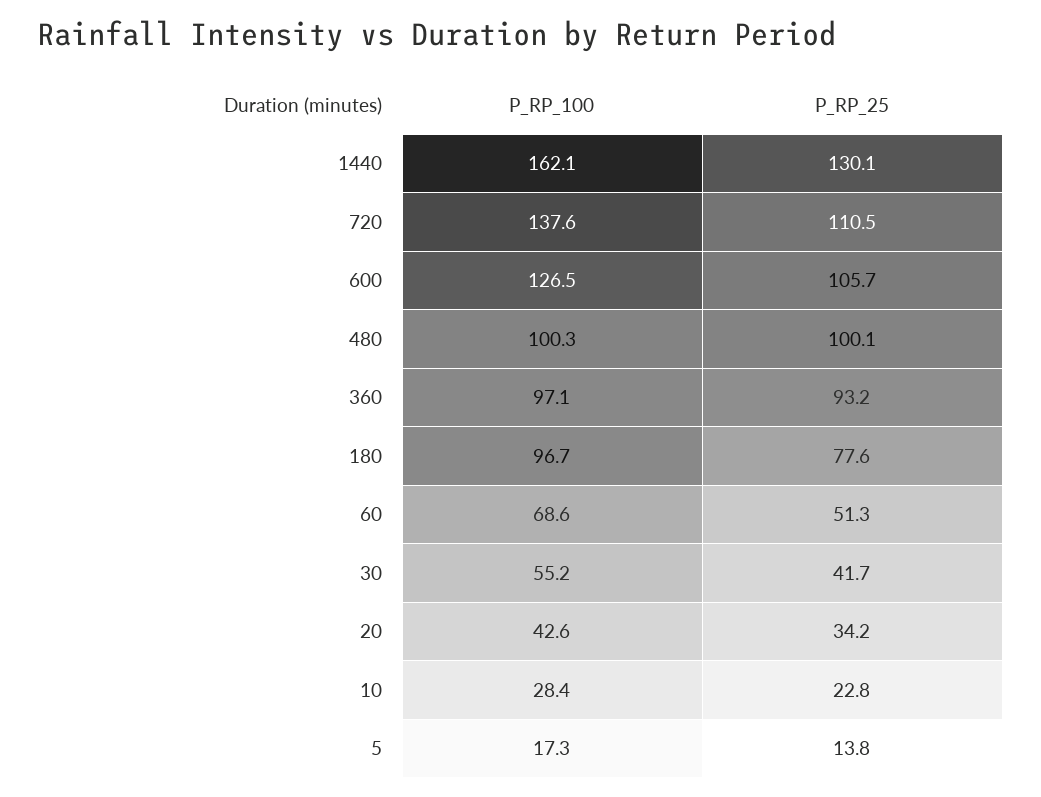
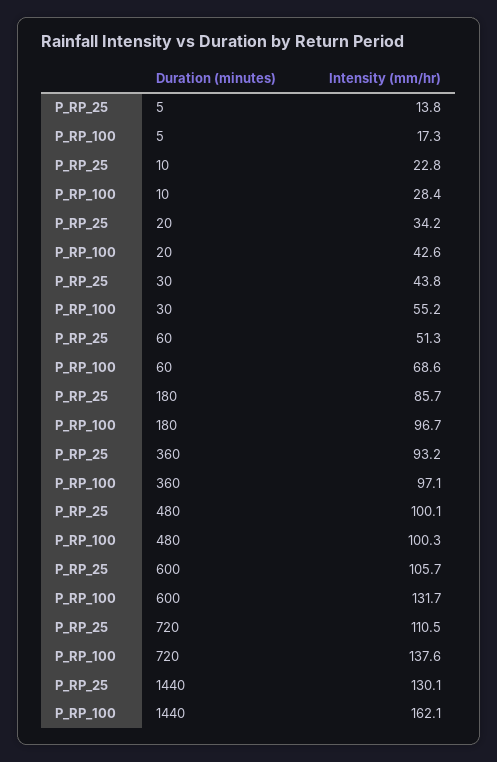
P_RP_100, 600: 126.5 -> 131.7
P_RP_25, 180: 77.6 -> 85.7
P_RP_25, 30: 41.7 -> 43.8

